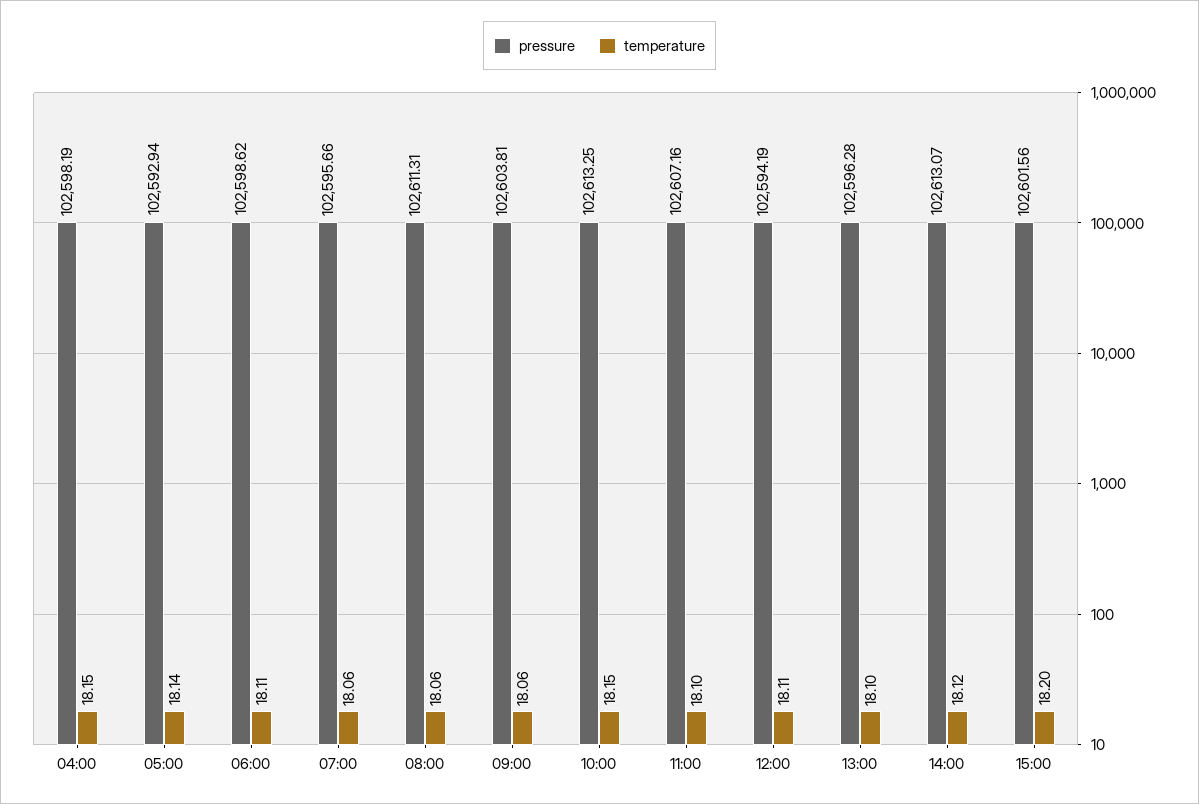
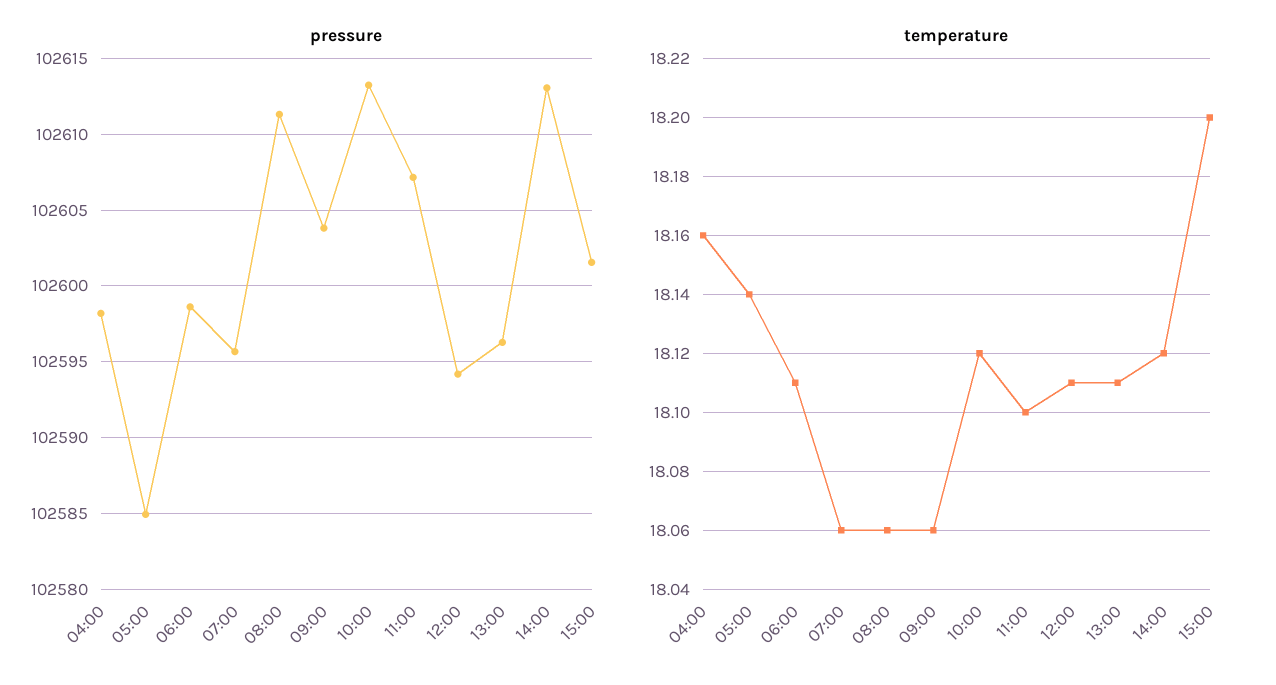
temperature, 04:00: 18.15 -> 18.16
pressure, 05:00: 102592.94 -> 102585
temperature, 10:00: 18.15 -> 18.12
temperature, 13:00: 18.1 -> 18.11

